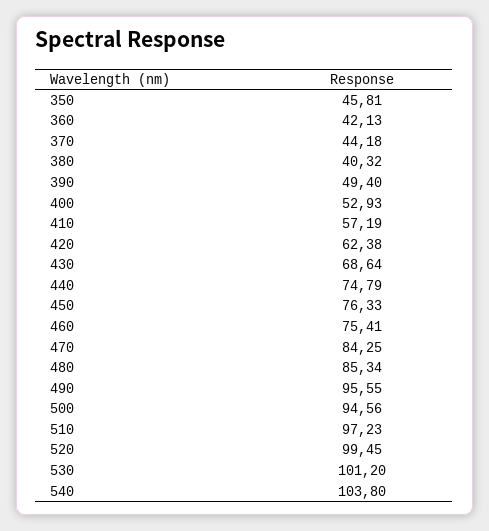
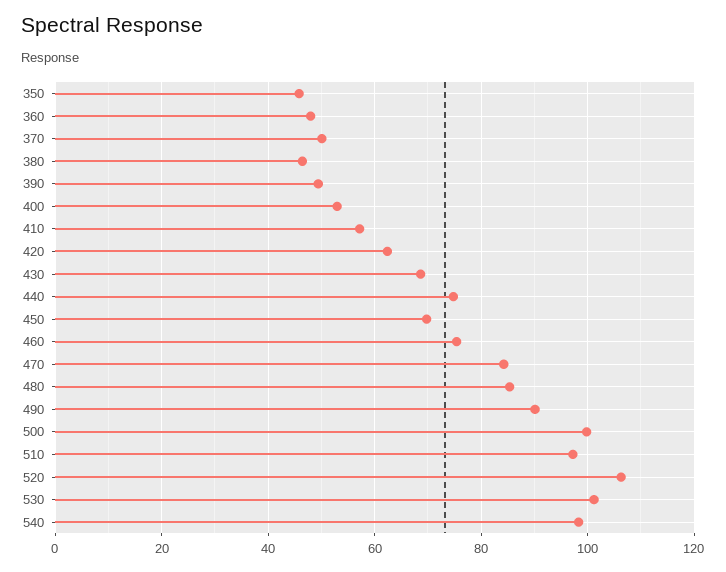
360: 42.13 -> 48
370: 44.18 -> 50
380: 40.32 -> 46
450: 76.33 -> 70
490: 95.55 -> 90
500: 94.56 -> 100
520: 99.45 -> 106
540: 103.8 -> 98

